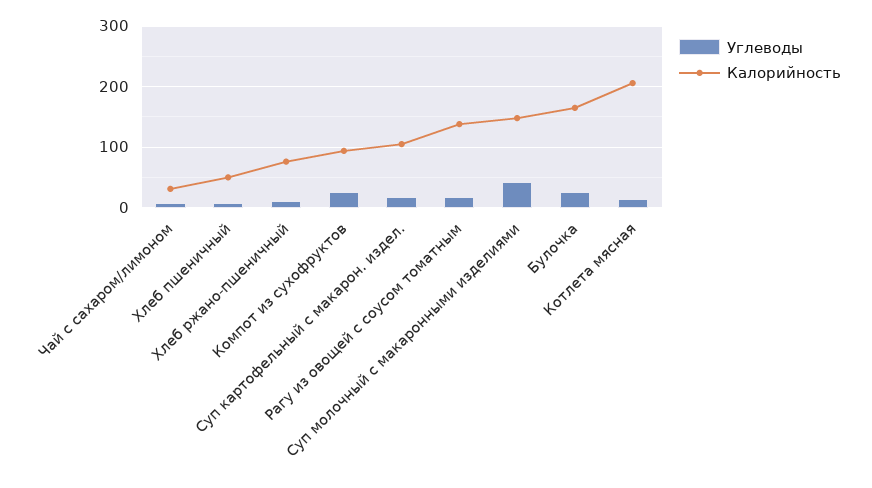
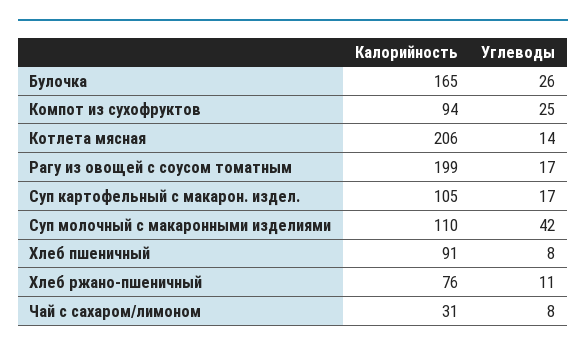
Калорийность, Хлеб пшеничный: 50 -> 91
Калорийность, Рагу из овощей с соусом томатным: 140 -> 199
Калорийность, Суп молочный с макаронными изделиями: 150 -> 110

